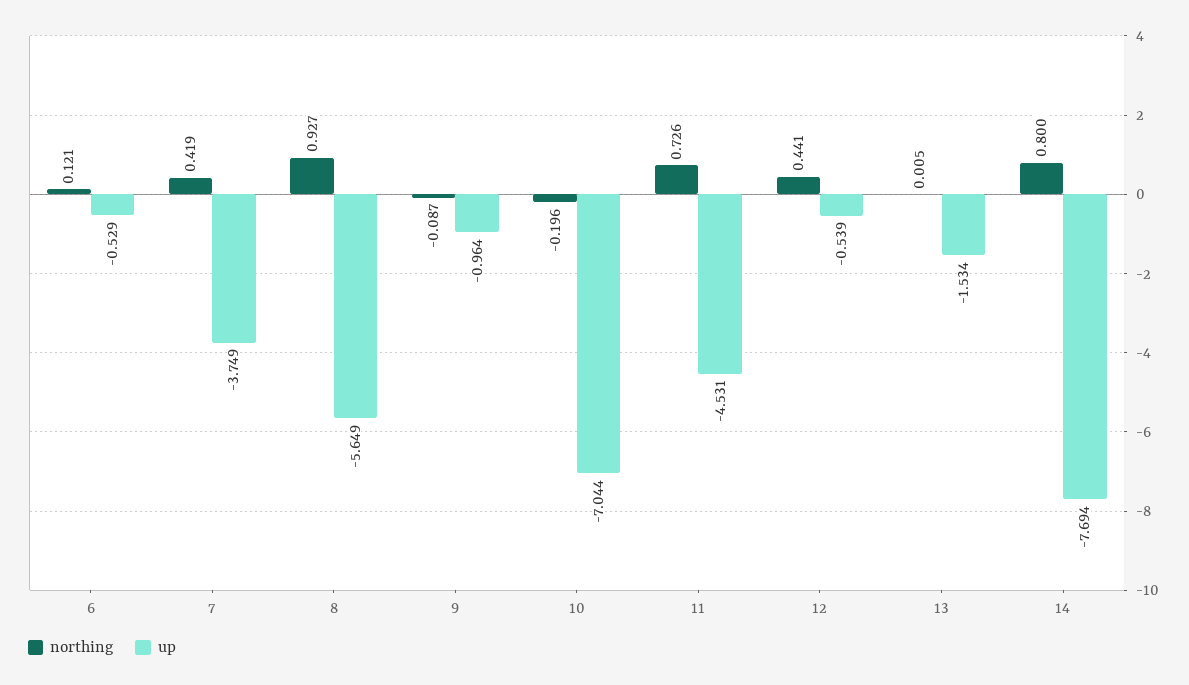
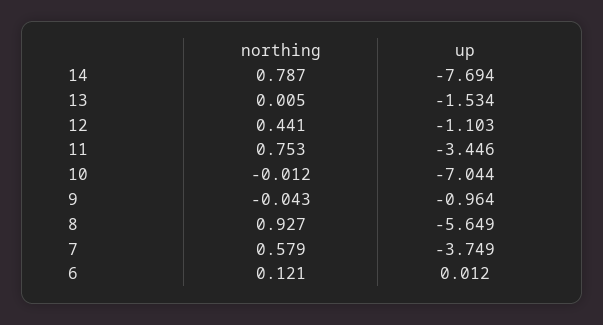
up, 6: -0.529 -> 0.012
northing, 7: 0.419 -> 0.579
northing, 9: -0.087 -> -0.043
northing, 10: -0.196 -> -0.012
northing, 11: 0.726 -> 0.753
up, 11: -4.531 -> -3.446
up, 12: -0.539 -> -1.103
northing, 14: 0.8 -> 0.787

